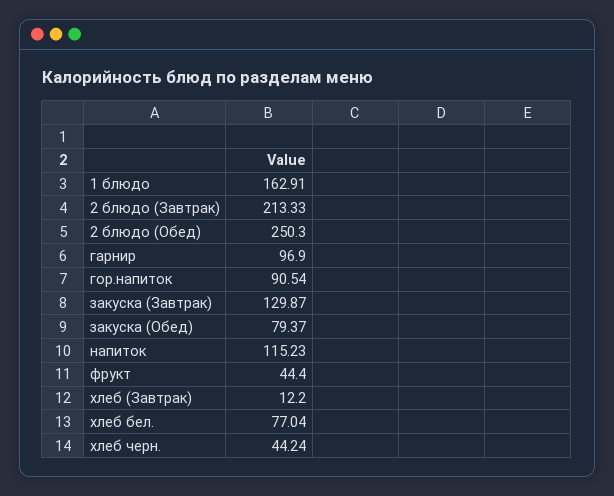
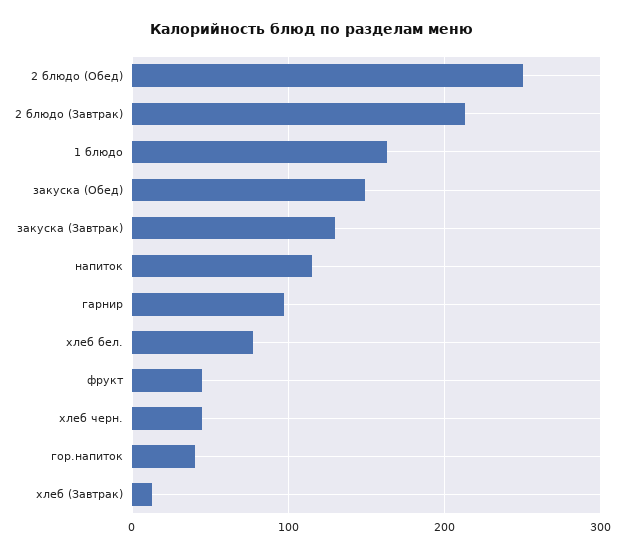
гор.напиток: 90.54 -> 40
закуска (Обед): 79.37 -> 150

